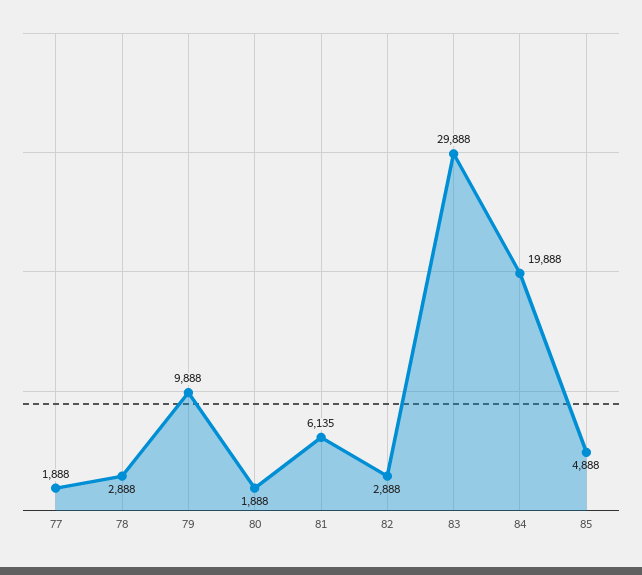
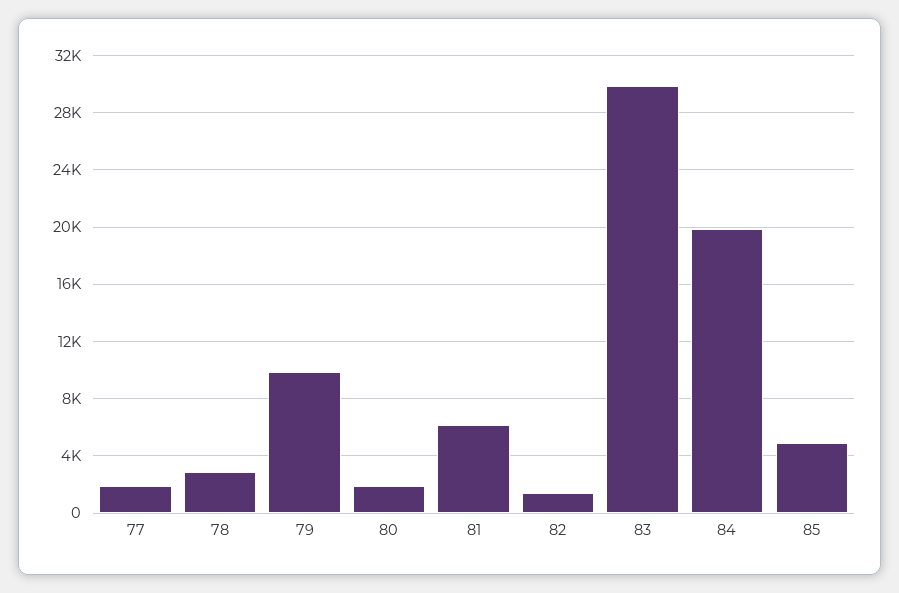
82: 2888 -> 1500

